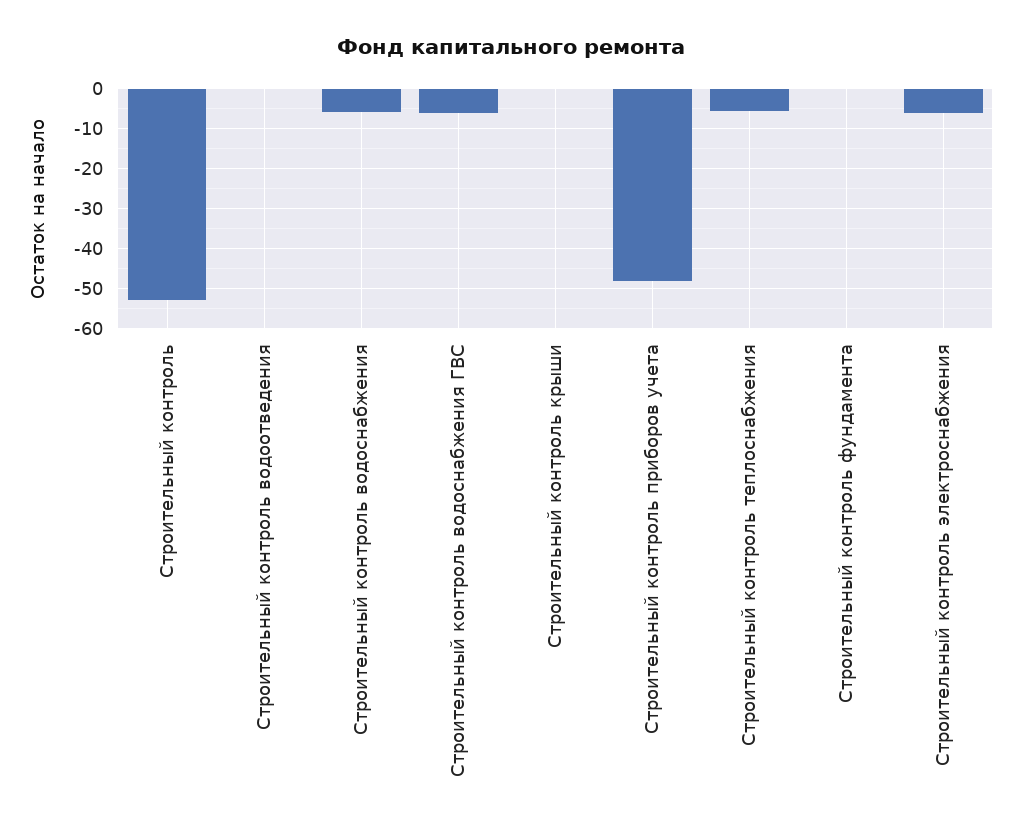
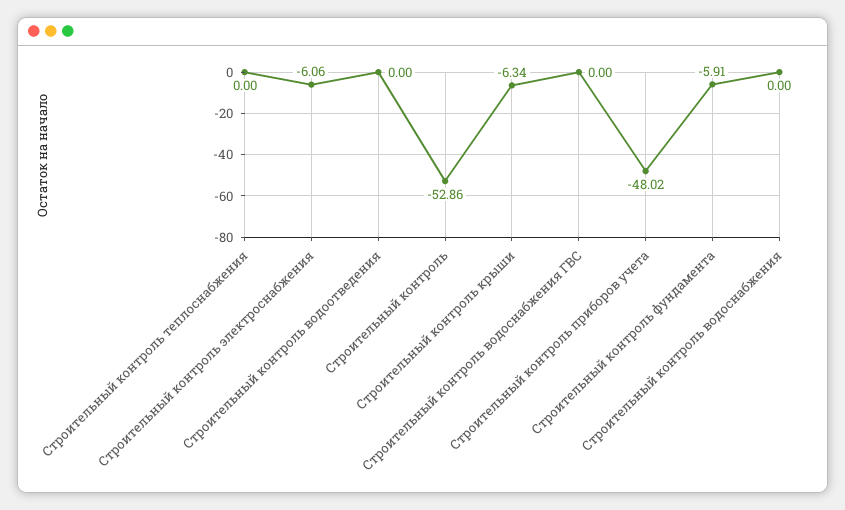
Строительный контроль водоснабжения: -6 -> 0
Строительный контроль водоснабжения ГВС: -6 -> 0
Строительный контроль крыши: 0 -> -6.34
Строительный контроль теплоснабжения: -6 -> 0
Строительный контроль фундамента: 0 -> -5.91

